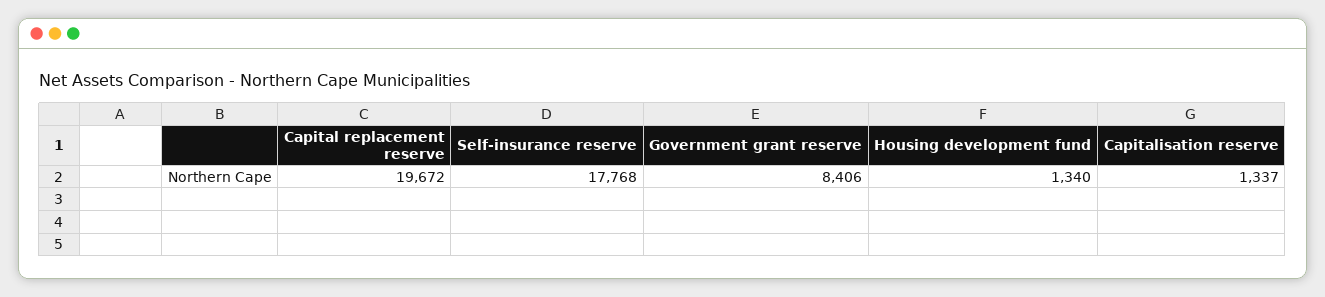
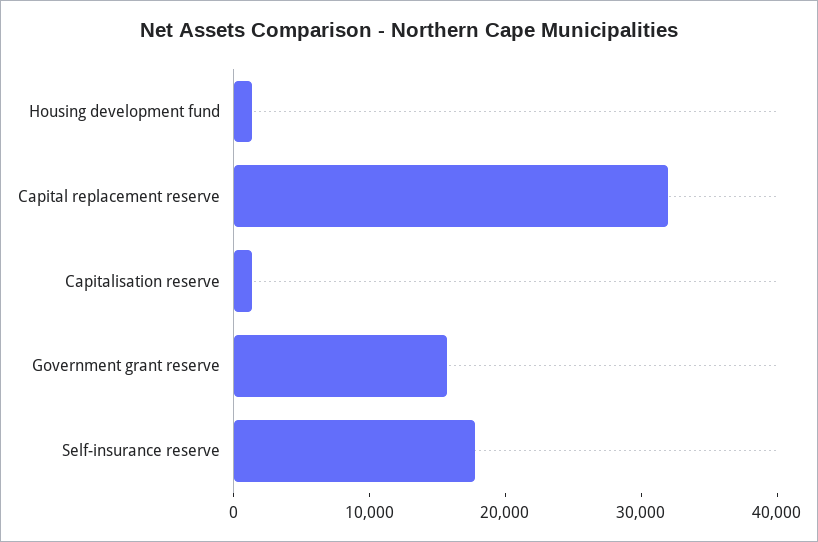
Capital replacement reserve: 19672 -> 32000
Government grant reserve: 8406 -> 16000

